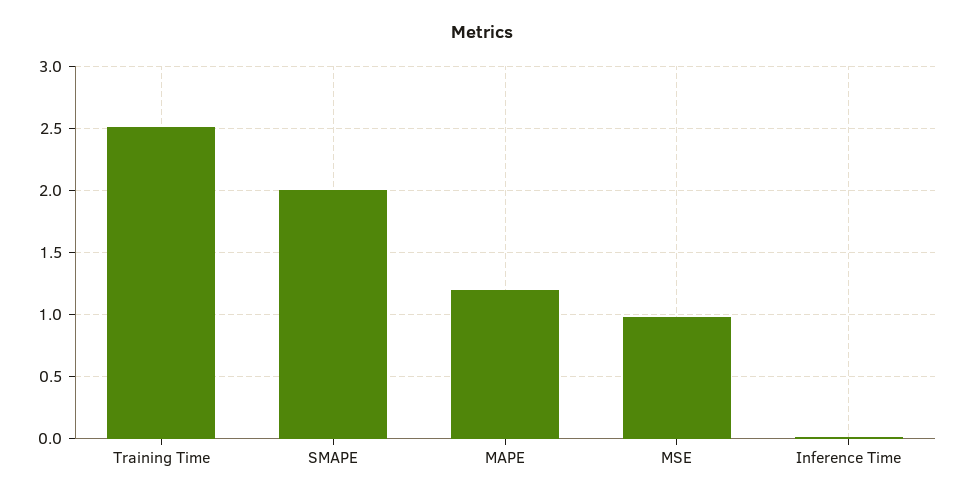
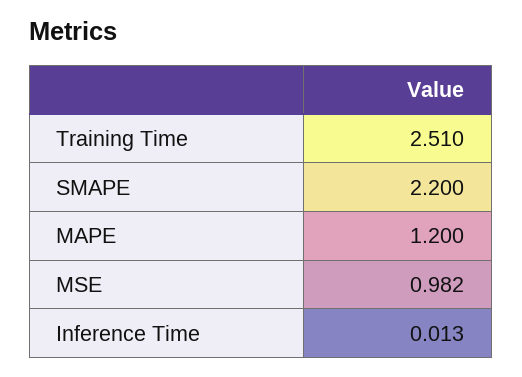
SMAPE: 2 -> 2.2

